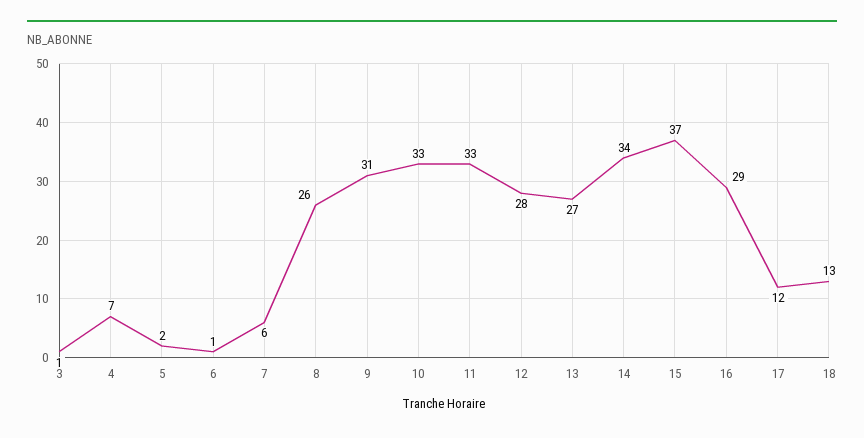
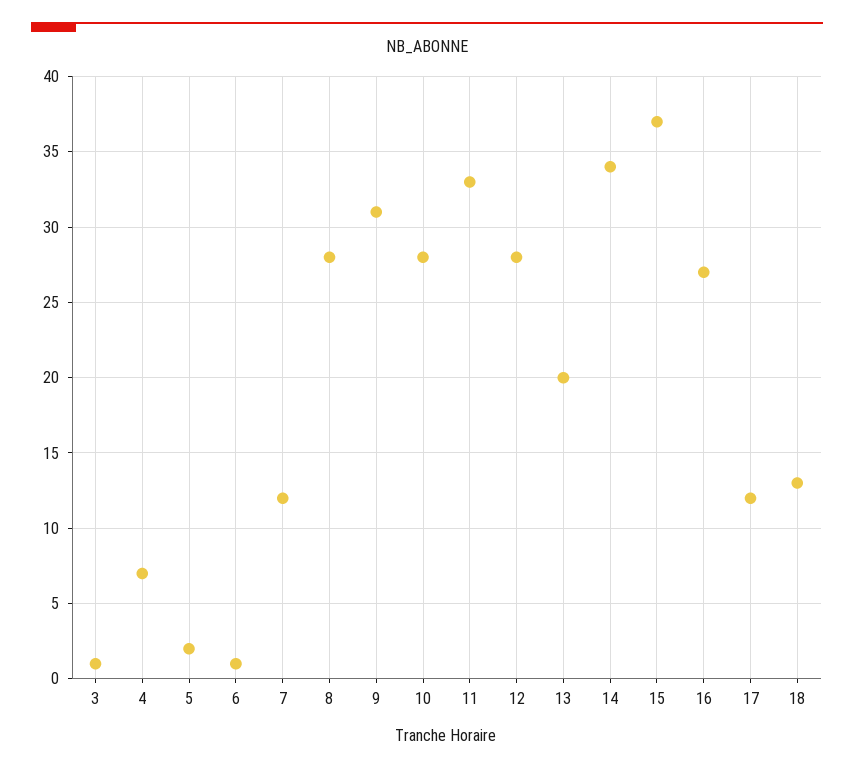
7: 6 -> 12
8: 26 -> 28
10: 33 -> 28
13: 27 -> 20
16: 29 -> 27

